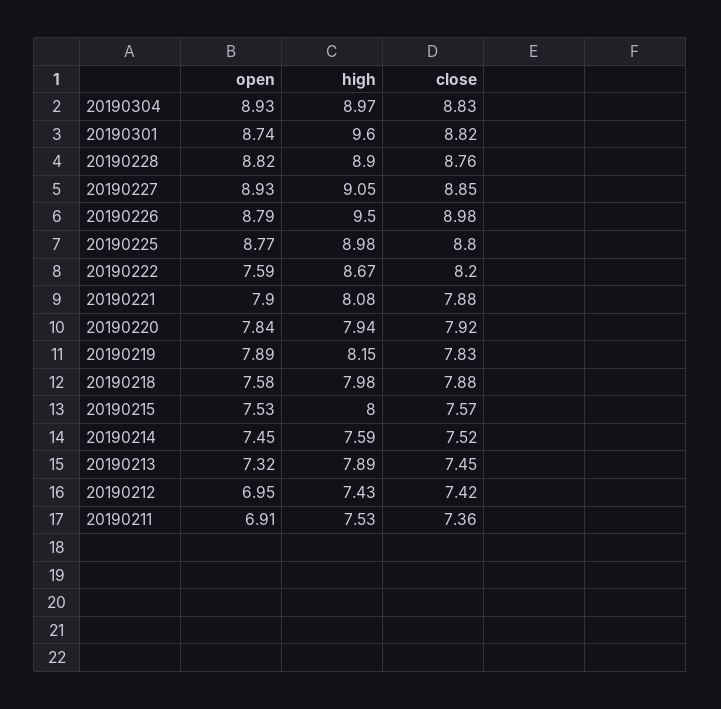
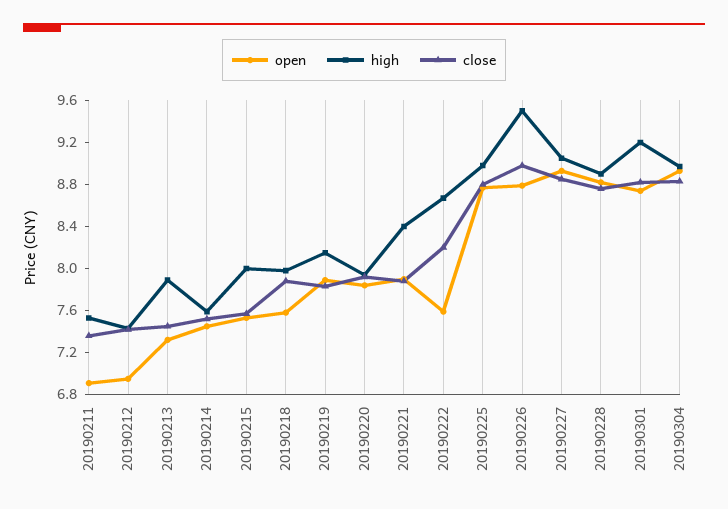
high, 20190301: 9.6 -> 9.2
high, 20190221: 8.08 -> 8.4

